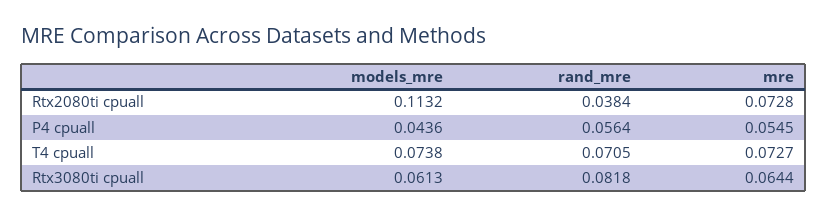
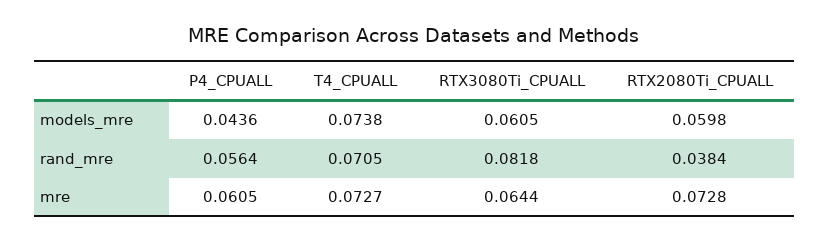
models_mre, Rtx2080ti cpuall: 0.1132 -> 0.0598
mre, P4 cpuall: 0.0545 -> 0.0605
models_mre, Rtx3080ti cpuall: 0.0613 -> 0.0605

